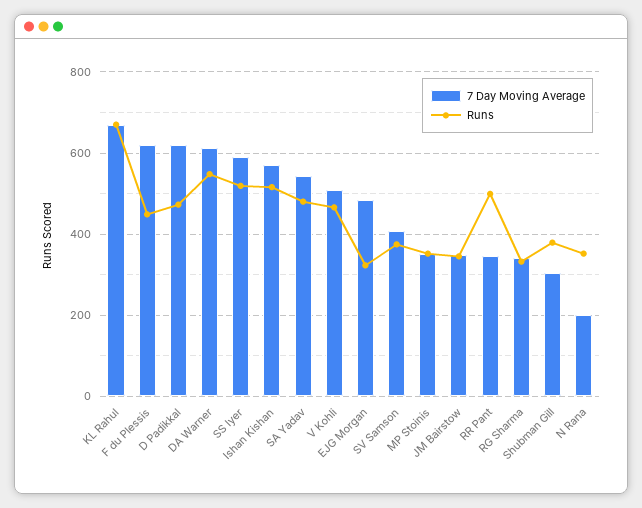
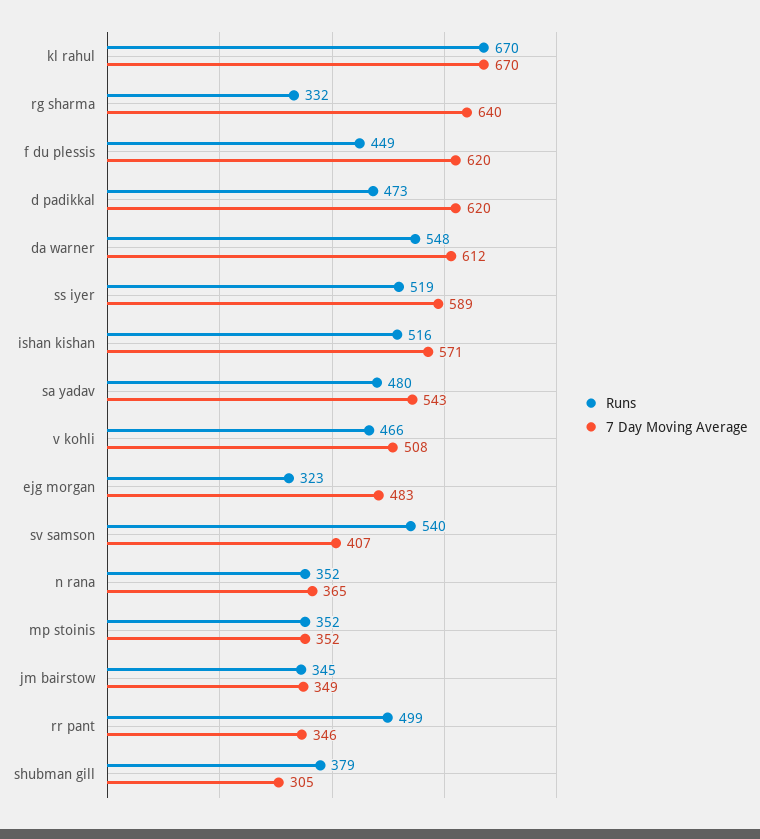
Runs, SV Samson: 380 -> 540
7 Day Moving Average, RG Sharma: 340 -> 640
7 Day Moving Average, N Rana: 200 -> 365

